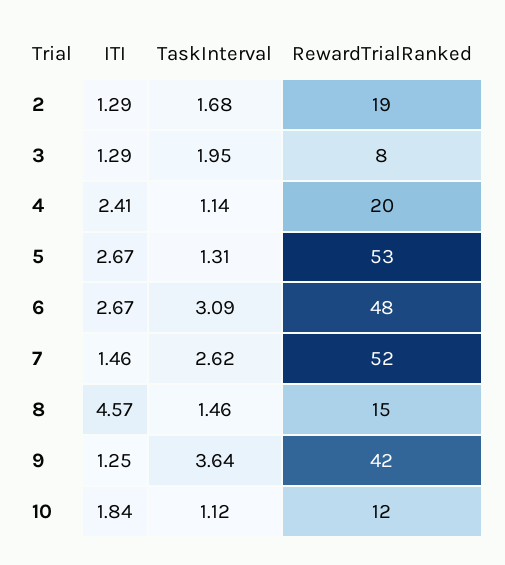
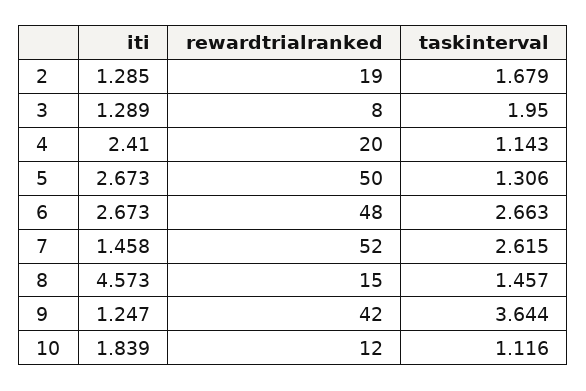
RewardTrialRanked, 5: 53 -> 50
TaskInterval, 6: 3.09 -> 2.663

